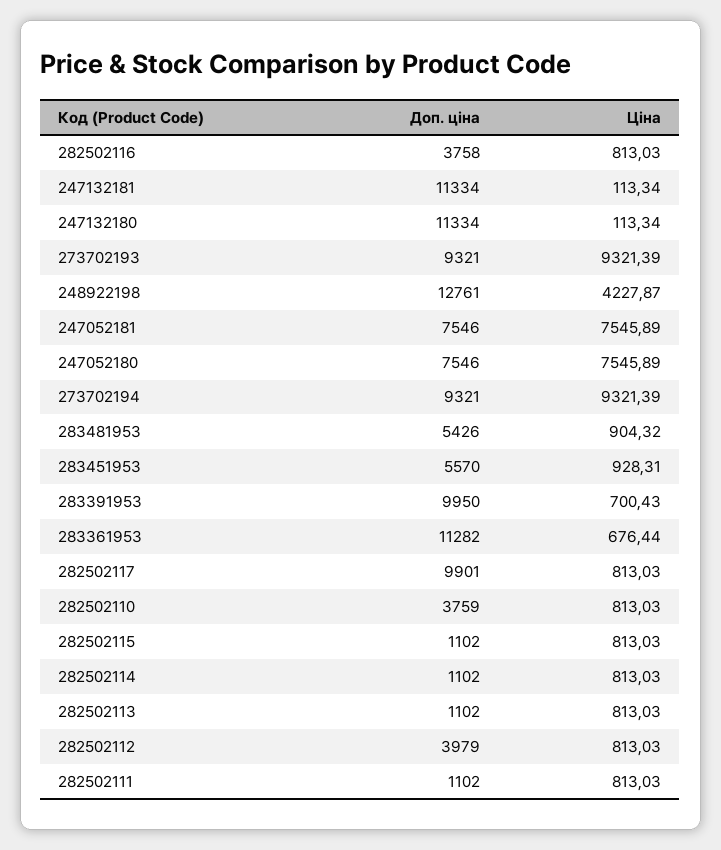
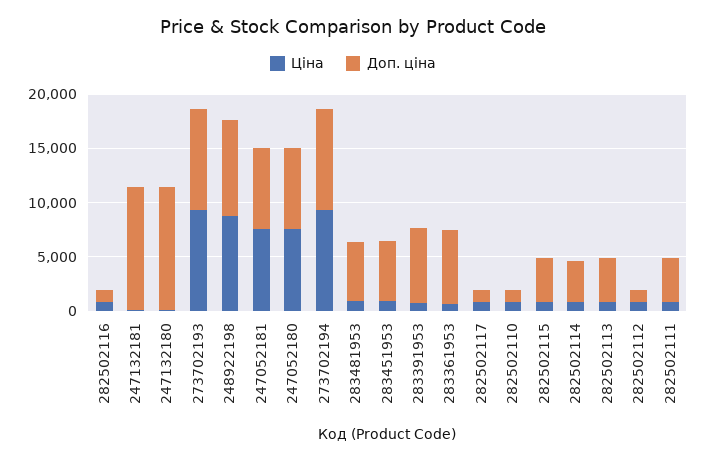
Доп. ціна, 282502116: 3758 -> 1000
Доп. ціна, 248922198: 12761 -> 9000
Ціна, 248922198: 4227.87 -> 9000
Доп. ціна, 283391953: 9950 -> 7000
Доп. ціна, 283361953: 11282 -> 7000
Доп. ціна, 282502117: 9901 -> 1000
Доп. ціна, 282502110: 3759 -> 1000
Доп. ціна, 282502115: 1102 -> 4000
Доп. ціна, 282502114: 1102 -> 4000
Доп. ціна, 282502113: 1102 -> 4000
Доп. ціна, 282502112: 3979 -> 1000
Доп. ціна, 282502111: 1102 -> 4000

